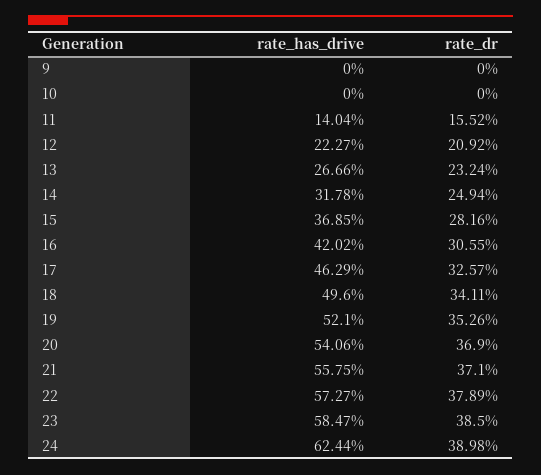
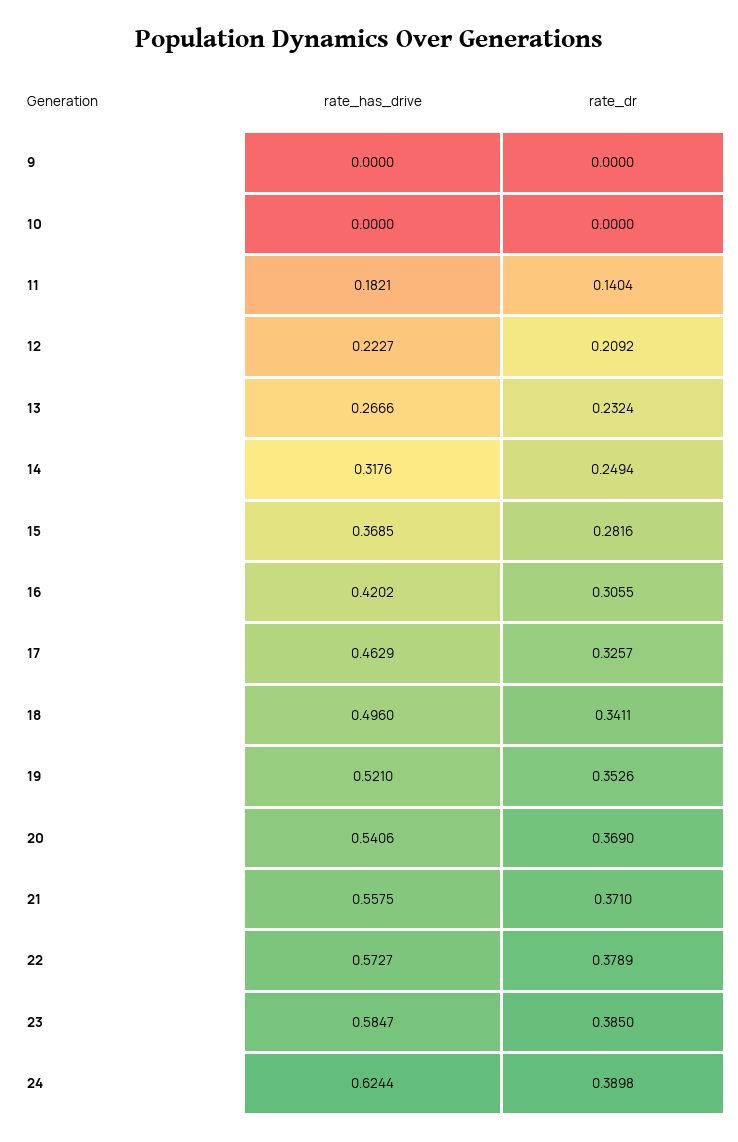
rate_has_drive, 11: 0.1404 -> 0.1821
rate_dr, 11: 0.1552 -> 0.1404
rate_has_drive, 14: 0.3178 -> 0.3176

